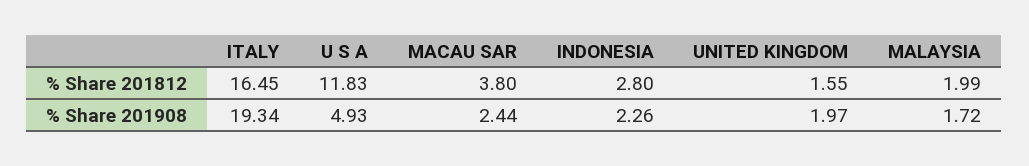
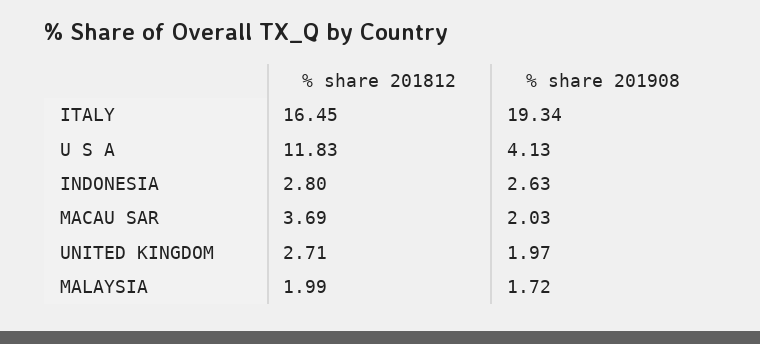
MACAU SAR, % Share 201812: 3.8 -> 3.69
UNITED KINGDOM, % Share 201812: 1.55 -> 2.71
U S A, % Share 201908: 4.93 -> 4.13
MACAU SAR, % Share 201908: 2.44 -> 2.03
INDONESIA, % Share 201908: 2.26 -> 2.63

